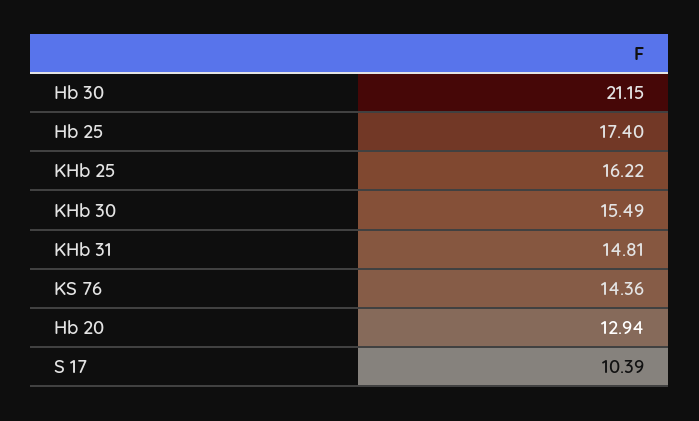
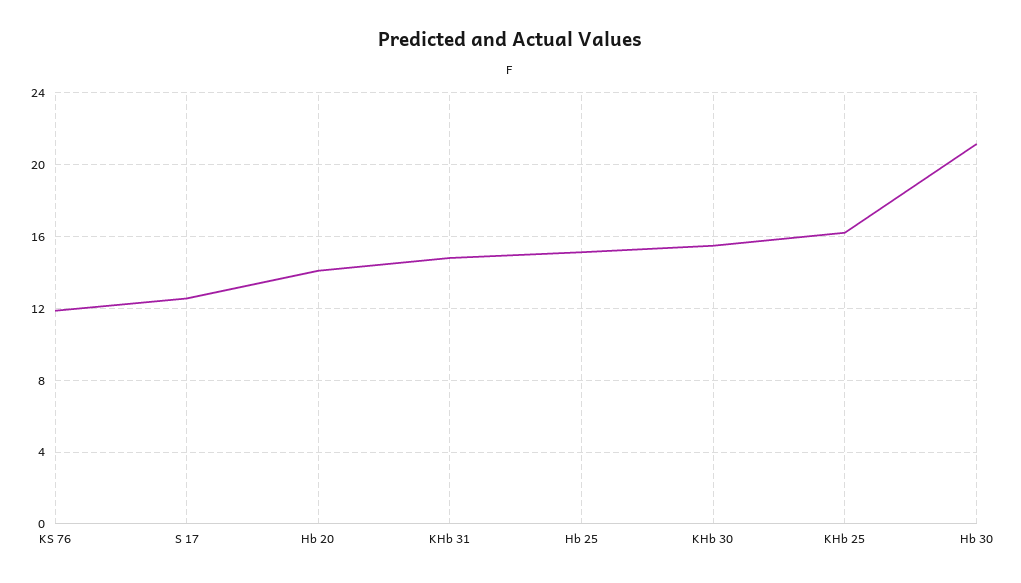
Hb 25: 17.4 -> 15
KS 76: 14.36 -> 12
Hb 20: 12.94 -> 14
S 17: 10.39 -> 12.5

